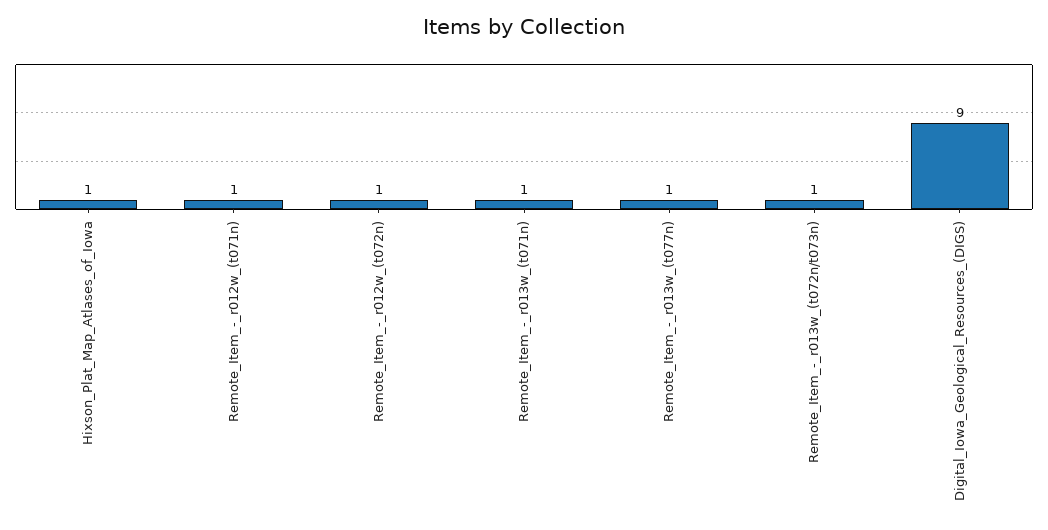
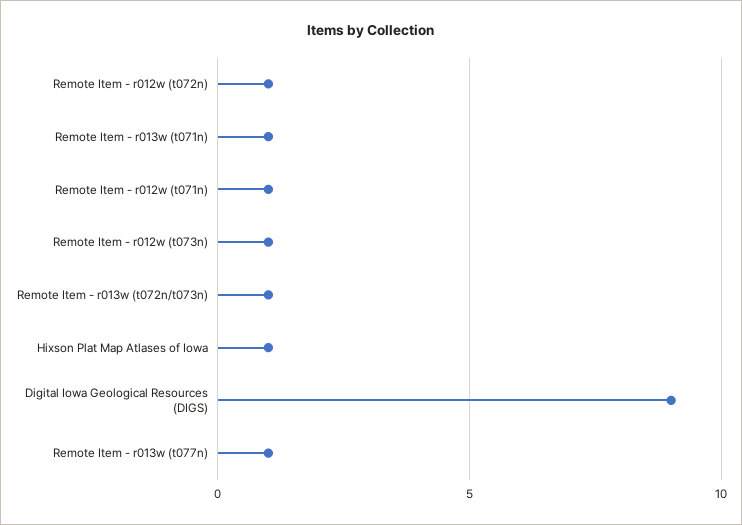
Remote Item - r012w (t073n): none -> 1

